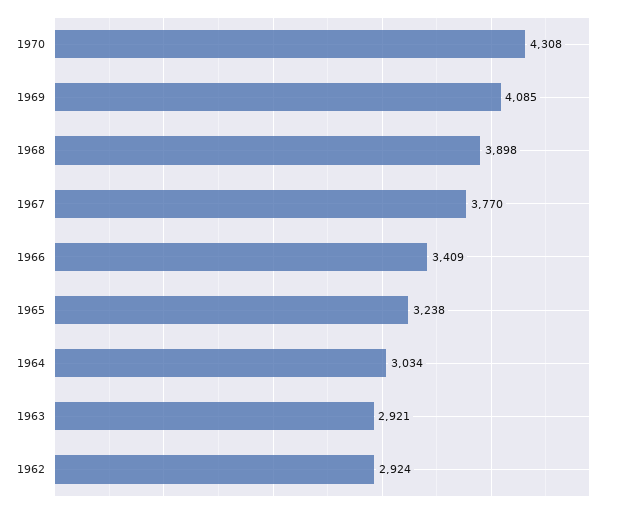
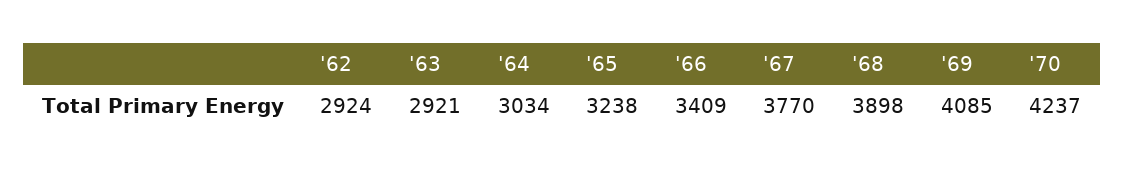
1970: 4308 -> 4237

